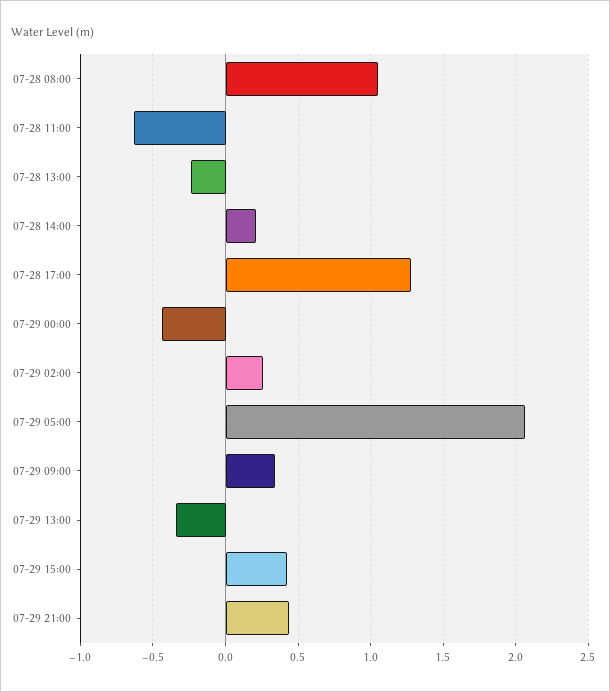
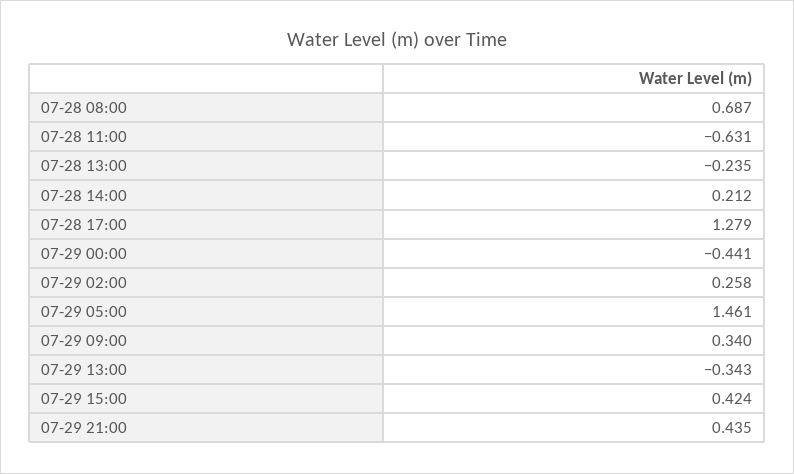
07-28 08:00: 1.05 -> 0.687
07-29 05:00: 2.05 -> 1.461

